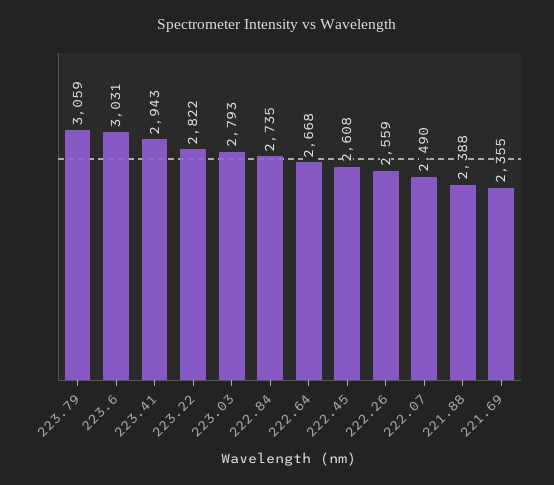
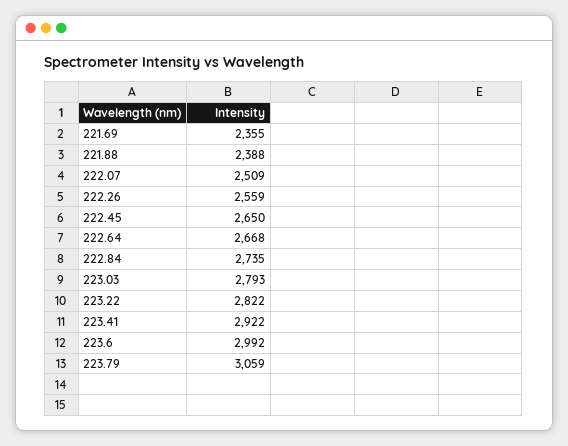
223.6: 3031 -> 2992
223.41: 2943 -> 2922
222.45: 2608 -> 2650
222.07: 2490 -> 2509

